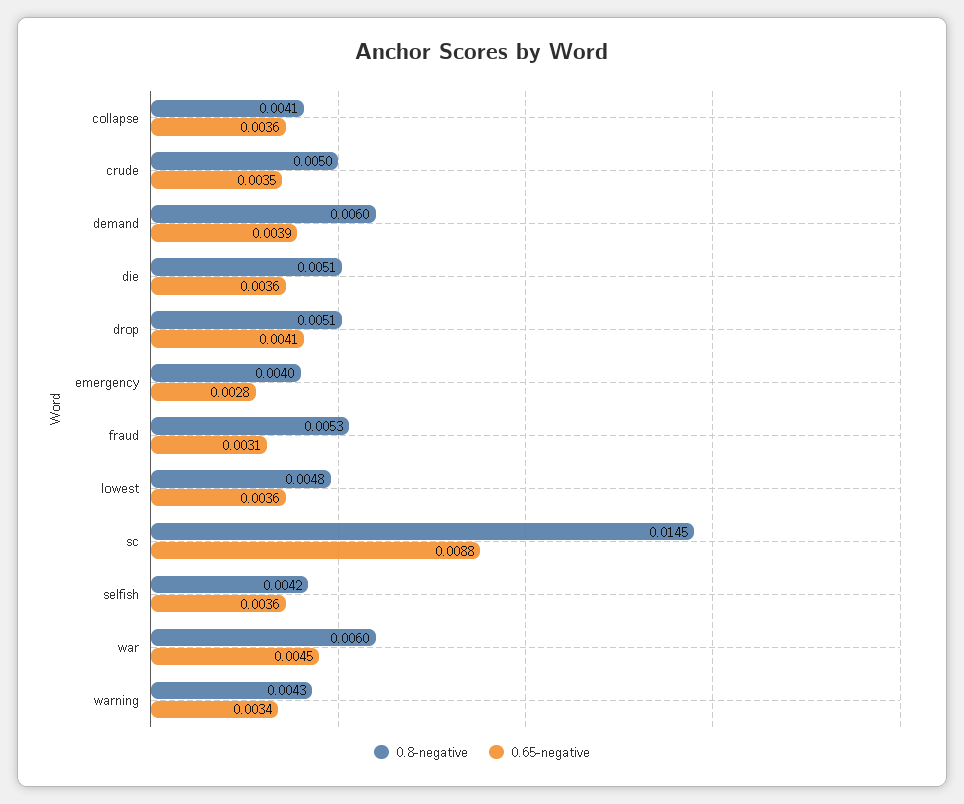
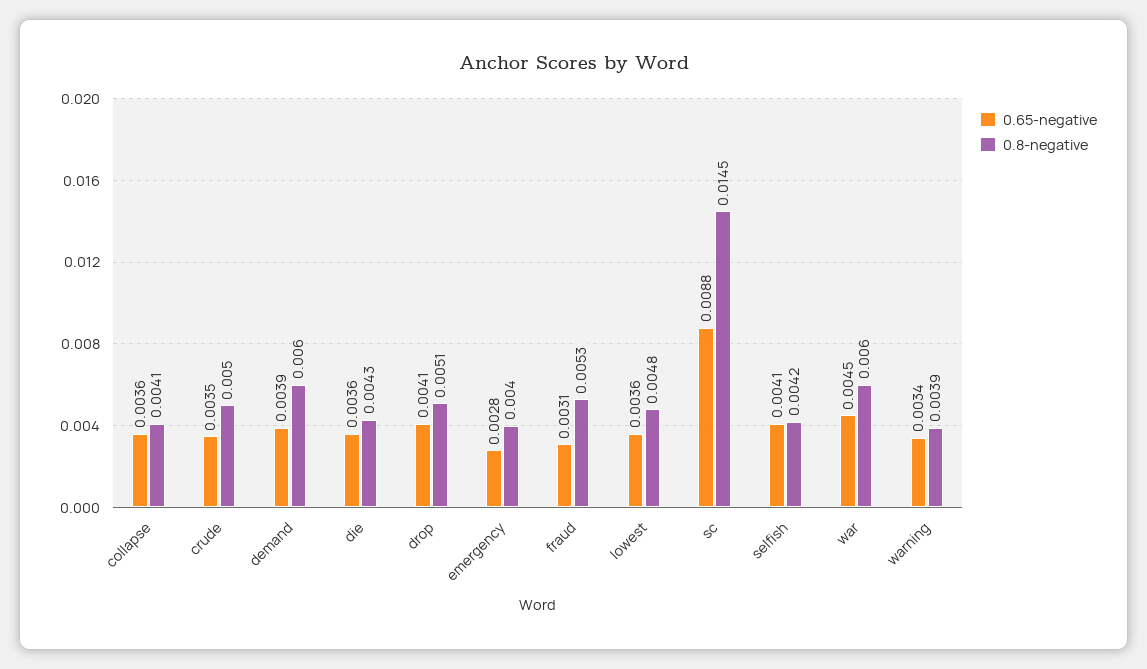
0.8-negative, die: 0.0051 -> 0.0043
0.65-negative, selfish: 0.0036 -> 0.0041
0.8-negative, warning: 0.0043 -> 0.0039

